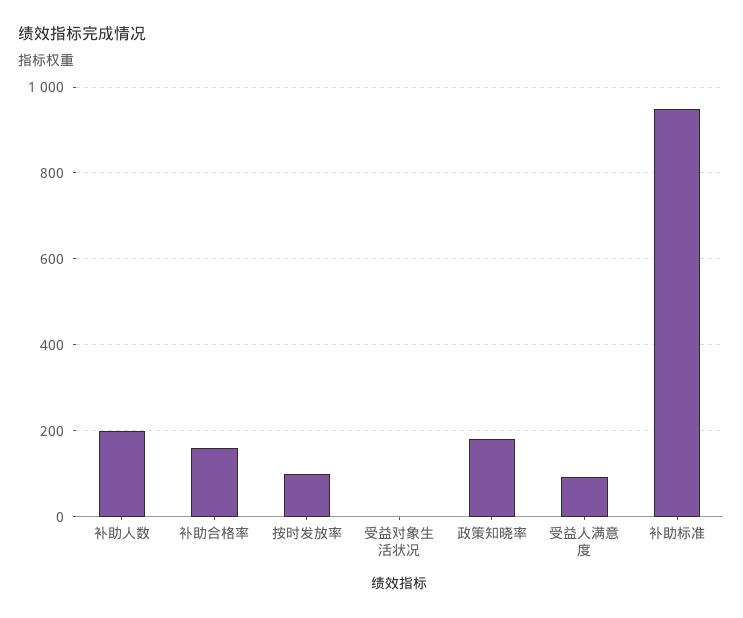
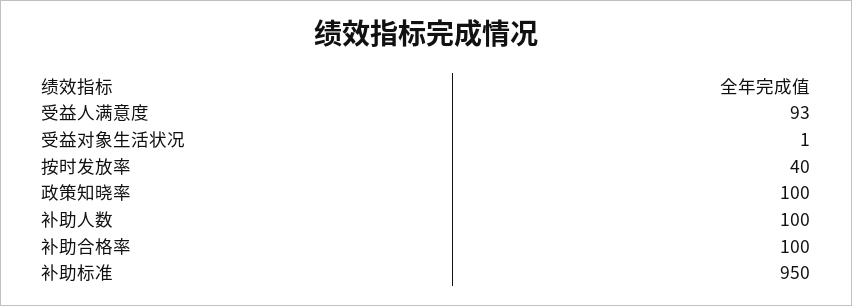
补助人数: 200 -> 100
补助合格率: 160 -> 100
按时发放率: 100 -> 40
政策知晓率: 180 -> 100

